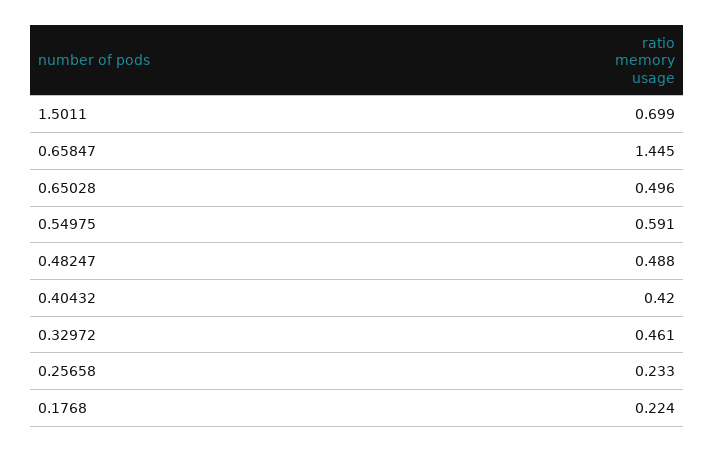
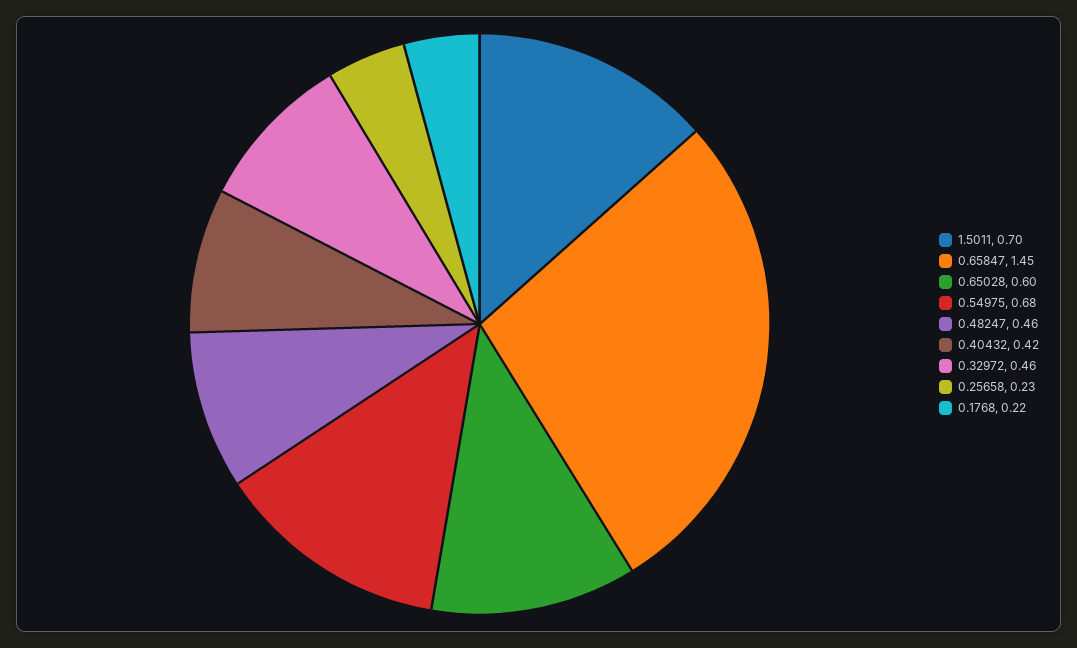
0.65028: 0.496 -> 0.6
0.54975: 0.591 -> 0.68
0.48247: 0.488 -> 0.46

